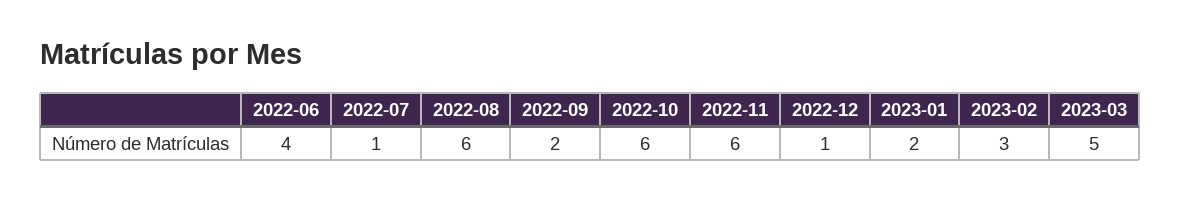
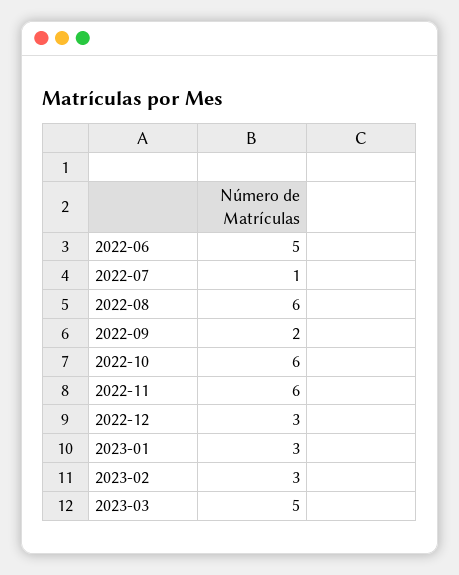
2022-06: 4 -> 5
2022-12: 1 -> 3
2023-01: 2 -> 3

